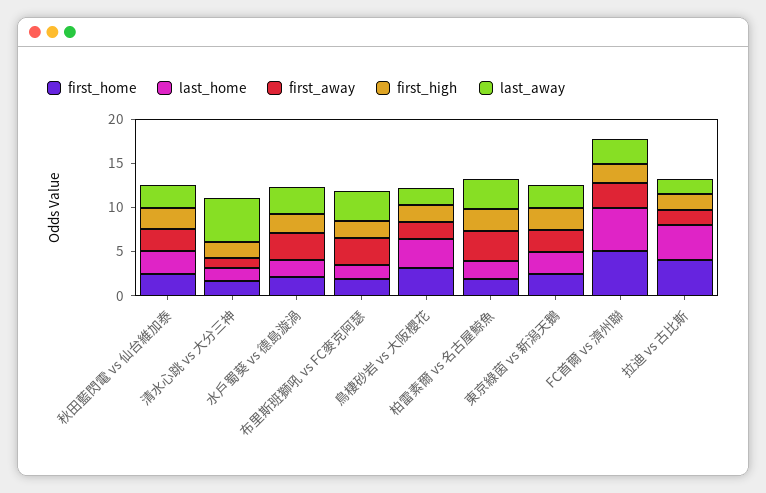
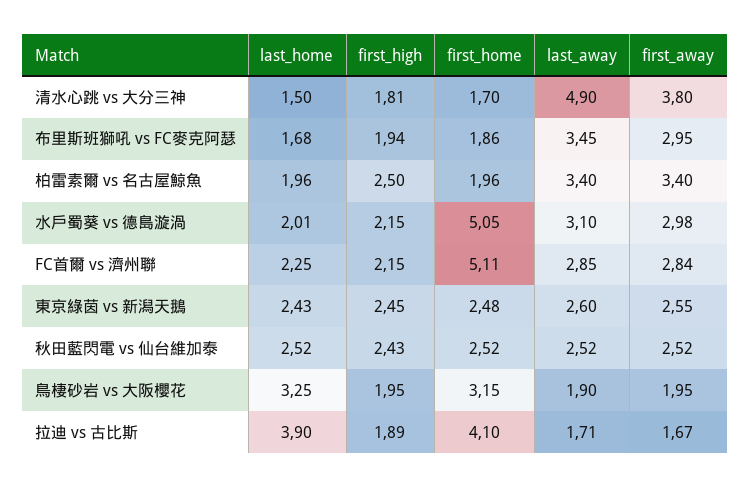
first_away, 清水心跳 vs 大分三神: 1 -> 3.8
first_home, 水戶蜀葵 vs 德島漩渦: 2 -> 5.05
last_home, FC首爾 vs 濟州聯: 5 -> 2.25

